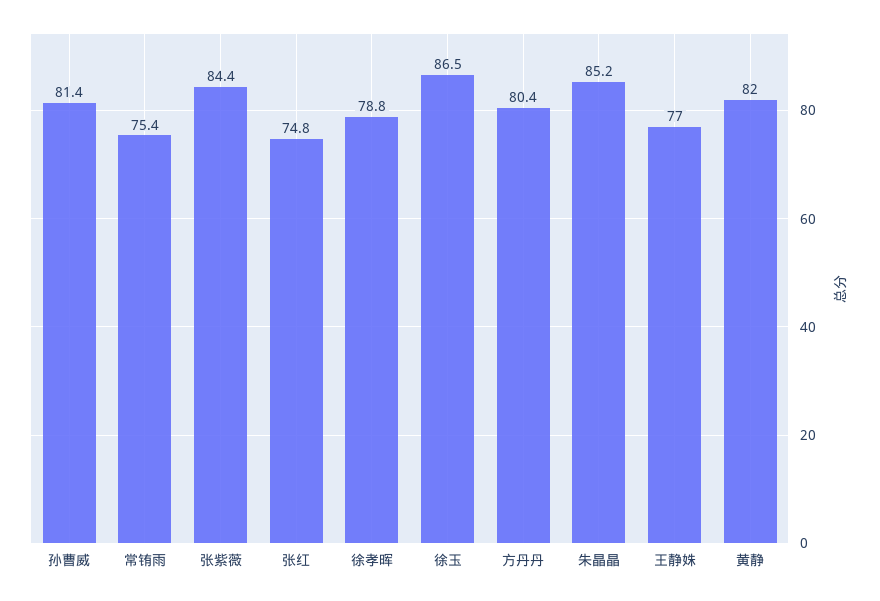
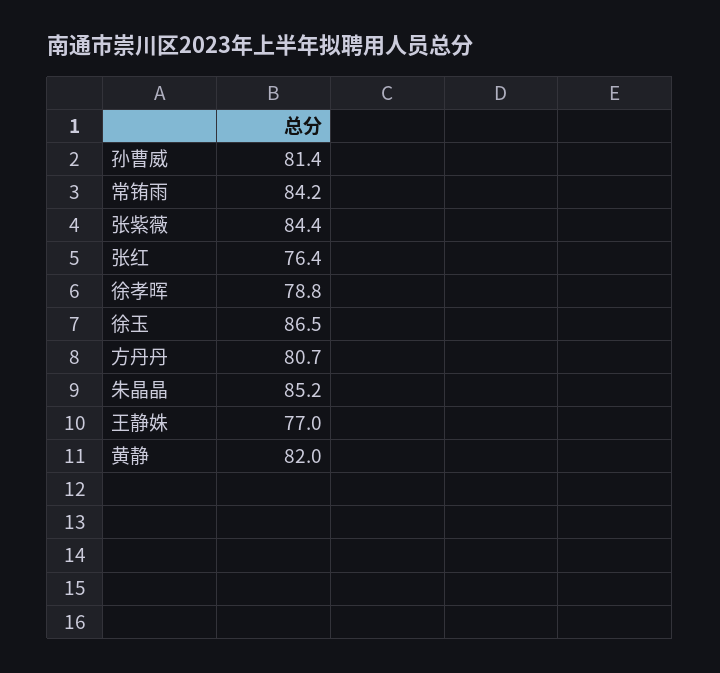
常铕雨: 75.4 -> 84.2
张红: 74.8 -> 76.4
方丹丹: 80.4 -> 80.7

